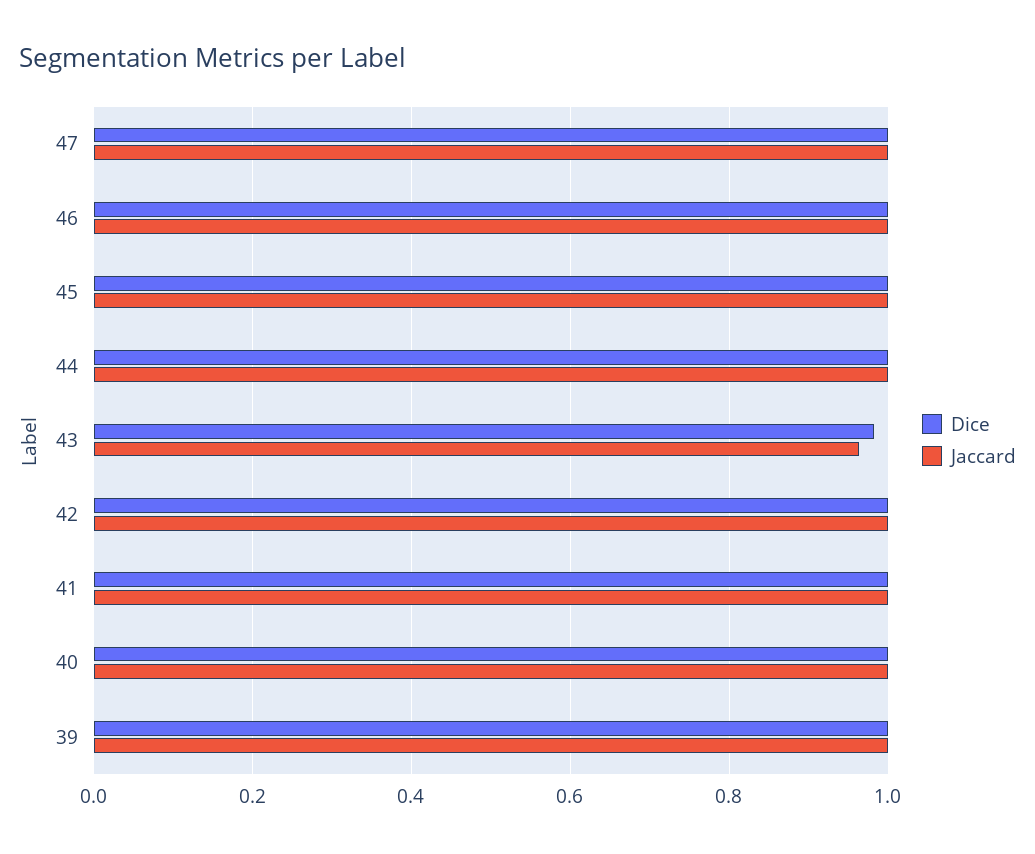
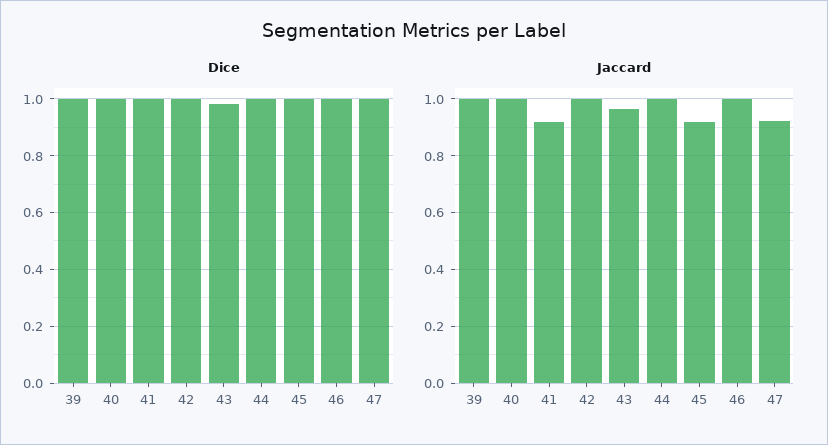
Jaccard, 47: 1 -> 0.925
Jaccard, 45: 1 -> 0.925
Jaccard, 41: 1 -> 0.925

